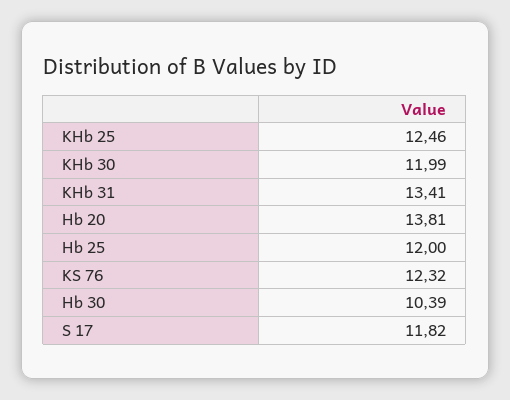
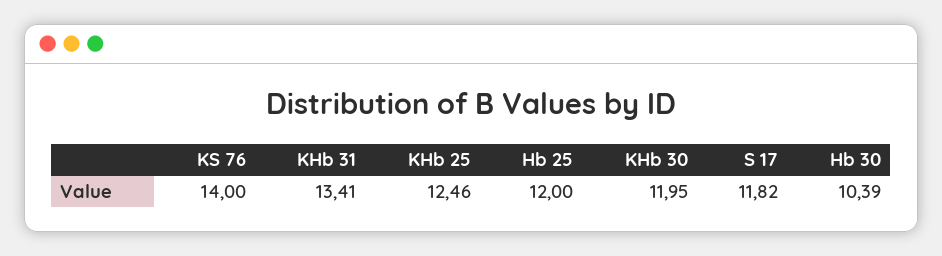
KHb 30: 11.99 -> 11.95
Hb 20: 13.81 -> none
KS 76: 12.32 -> 14

